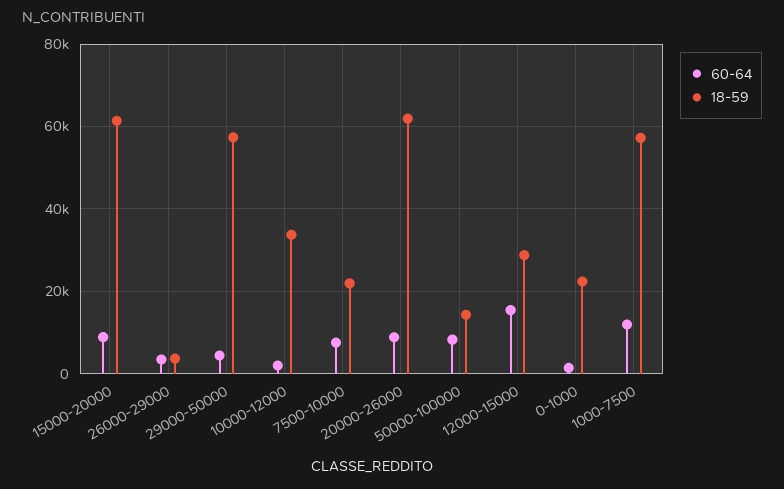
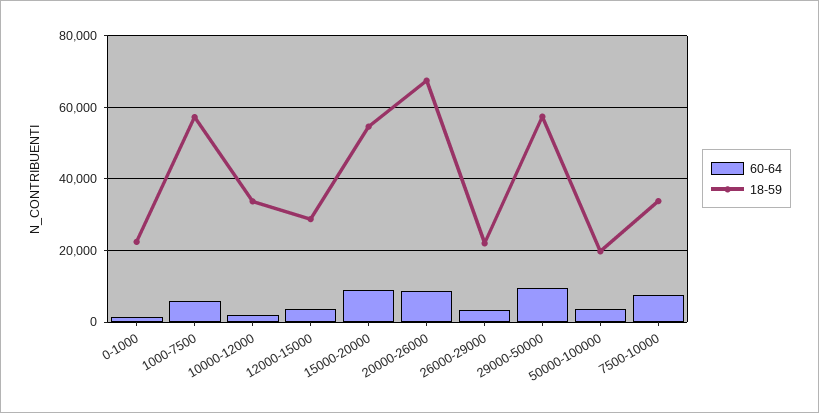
18-59, 15000-20000: 62000 -> 54000
18-59, 26000-29000: 4000 -> 22000
60-64, 29000-50000: 4000 -> 10000
18-59, 7500-10000: 22000 -> 34000
18-59, 20000-26000: 62000 -> 68000
60-64, 50000-100000: 8000 -> 4000
18-59, 50000-100000: 14000 -> 20000
60-64, 12000-15000: 16000 -> 4000
60-64, 1000-7500: 12000 -> 6000

